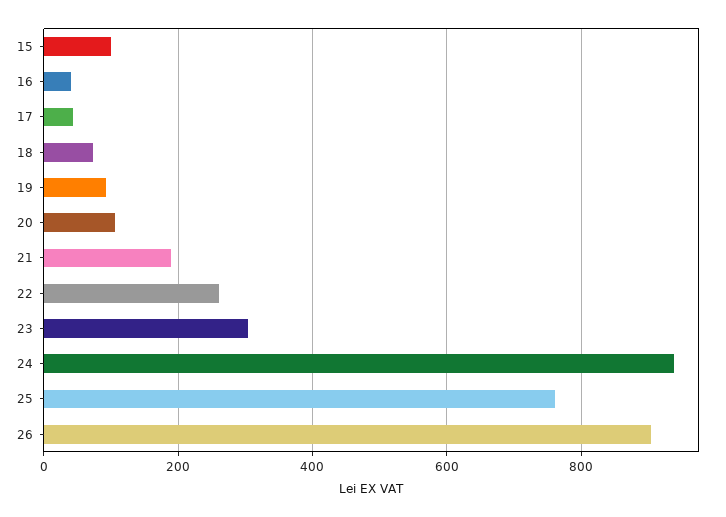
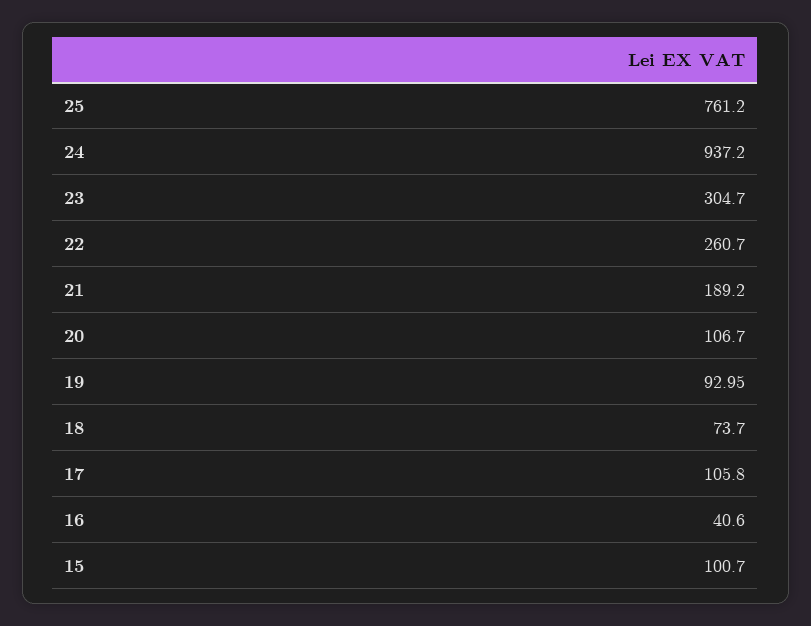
17: 40 -> 105.8
26: 900 -> none

